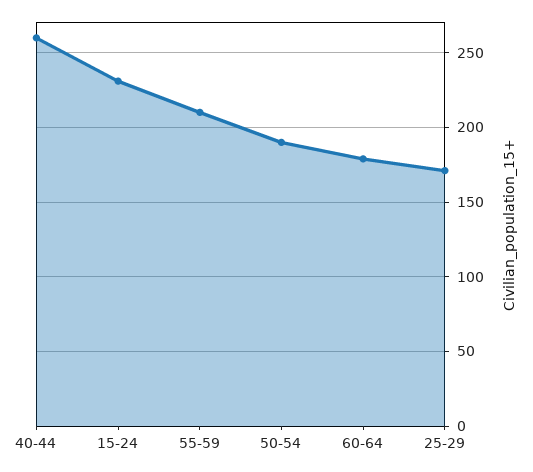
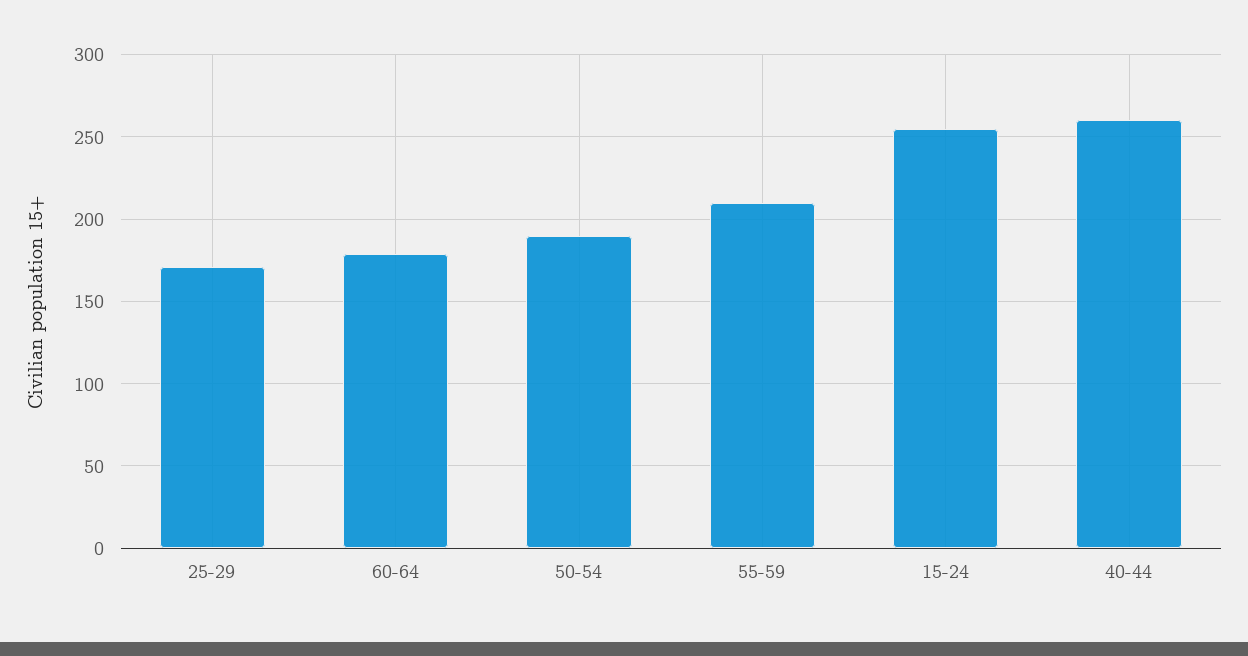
15-24: 230 -> 255

